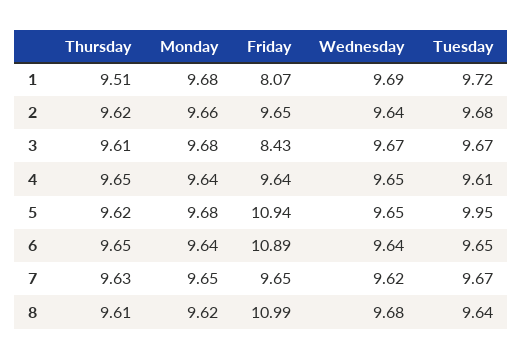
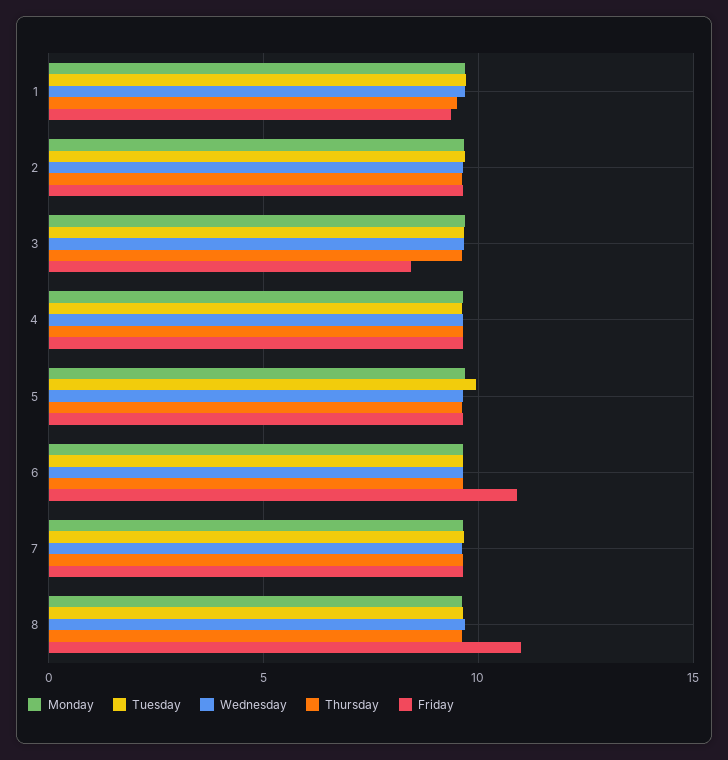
Friday, 1: 8.07 -> 9.5
Friday, 5: 10.94 -> 9.5

